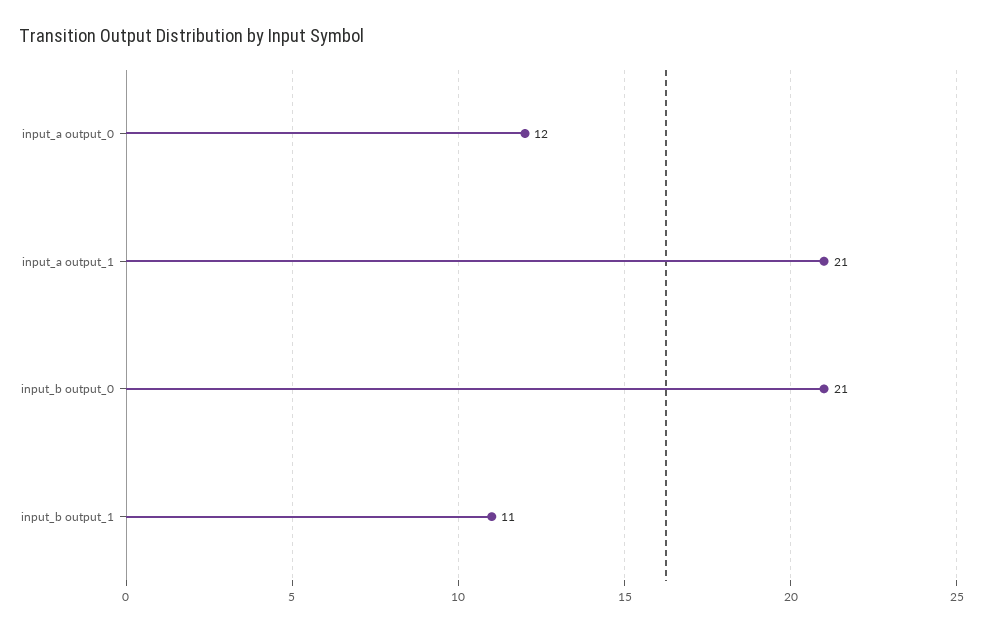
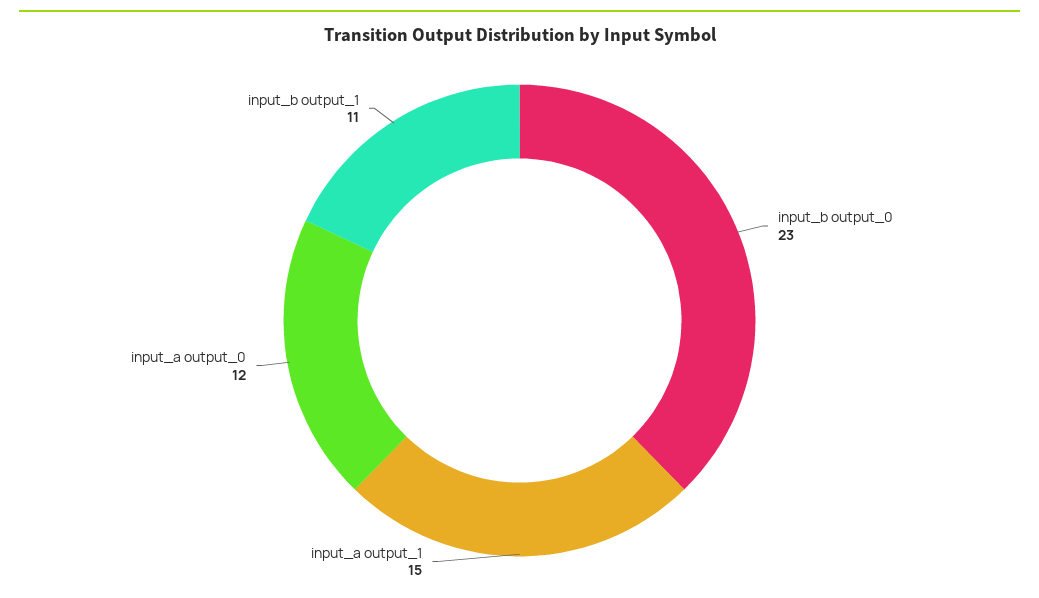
input_a output_1: 21 -> 15
input_b output_0: 21 -> 23

